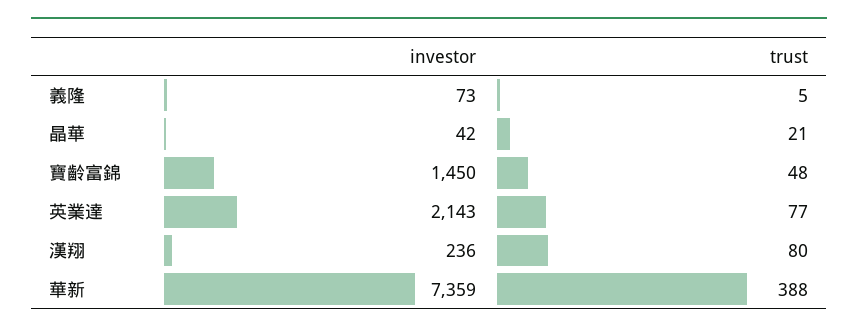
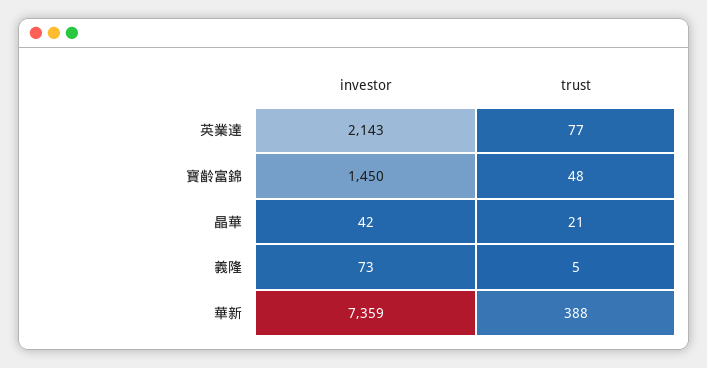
investor, 漢翔: 236 -> none
trust, 漢翔: 80 -> none

